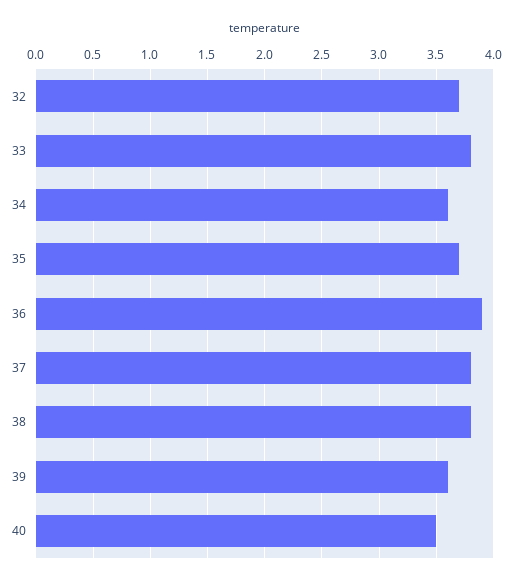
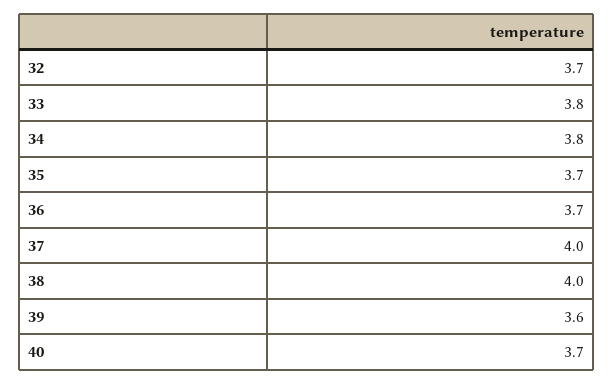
34: 3.6 -> 3.8
36: 3.9 -> 3.7
37: 3.8 -> 4
38: 3.8 -> 4
40: 3.5 -> 3.7

